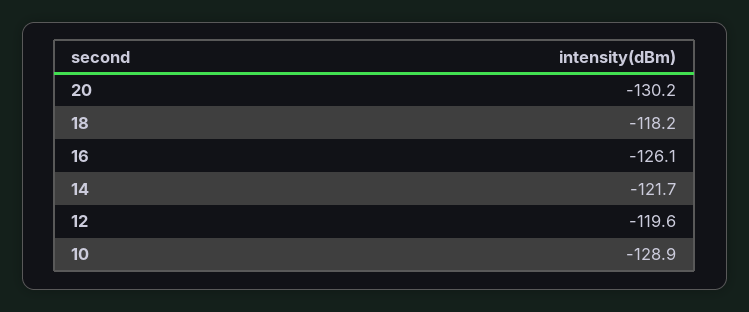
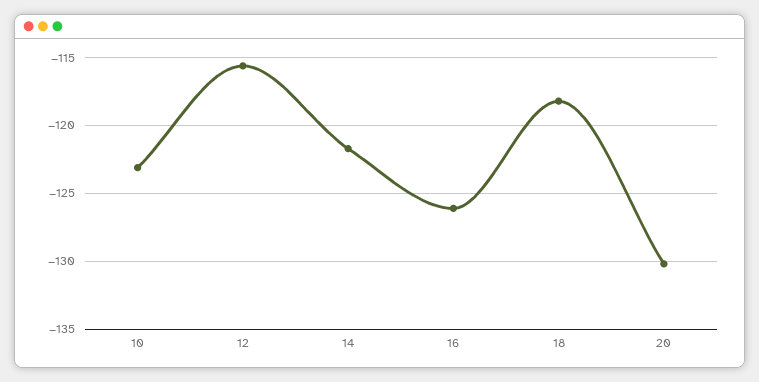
12: -119.6 -> -115.5
10: -128.9 -> -123

